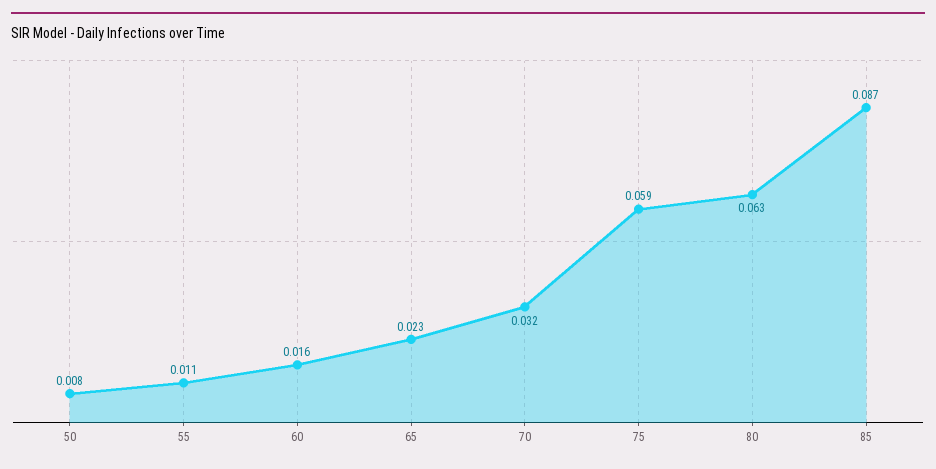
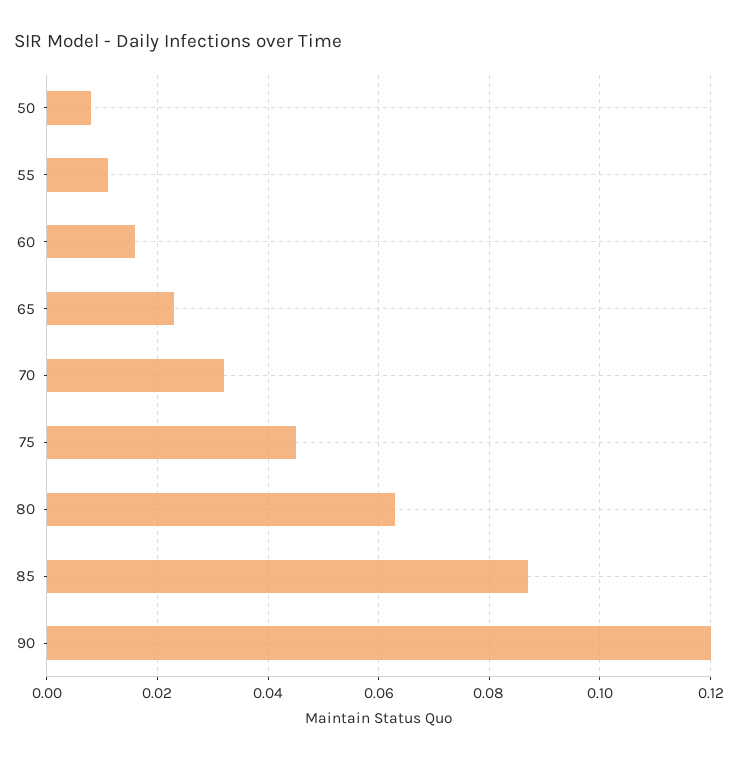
75: 0.059 -> 0.045
90: none -> 0.12

